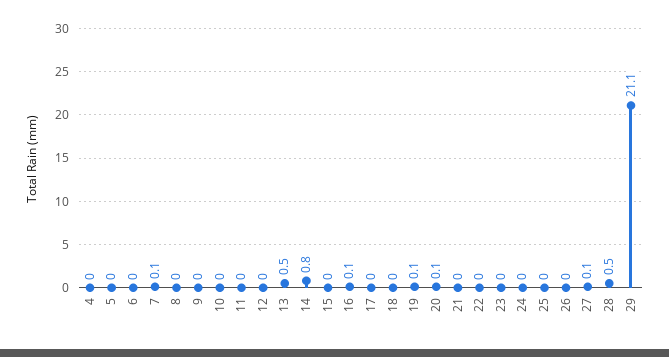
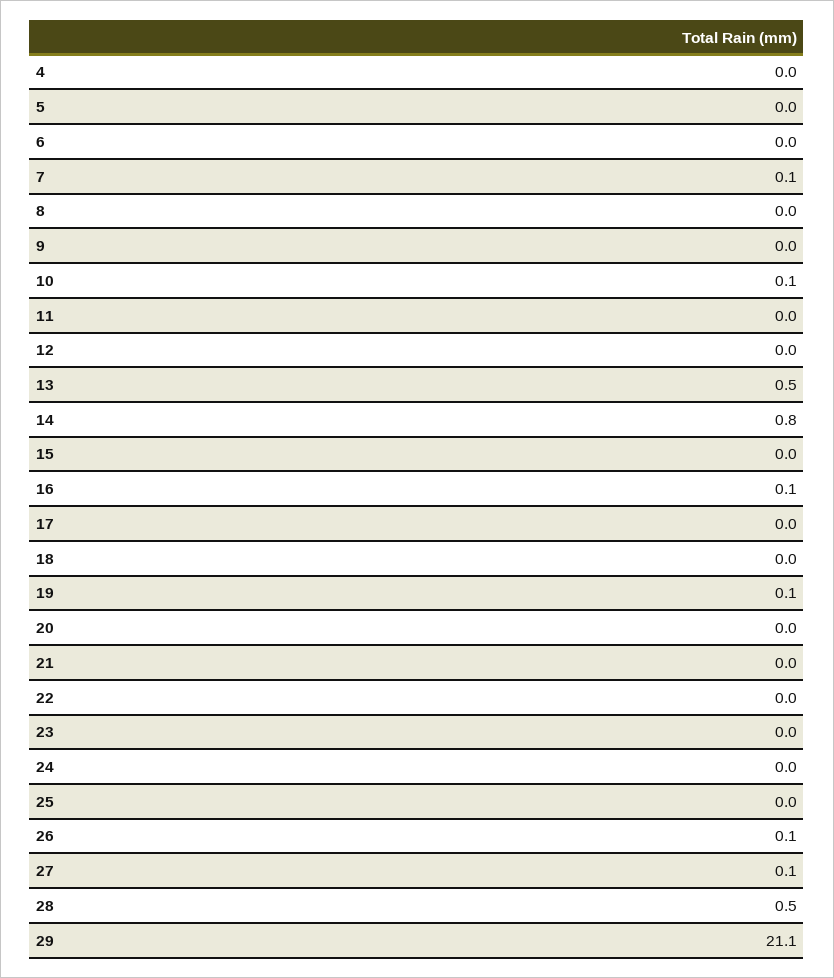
10: 0 -> 0.1
20: 0.1 -> 0
26: 0 -> 0.1

